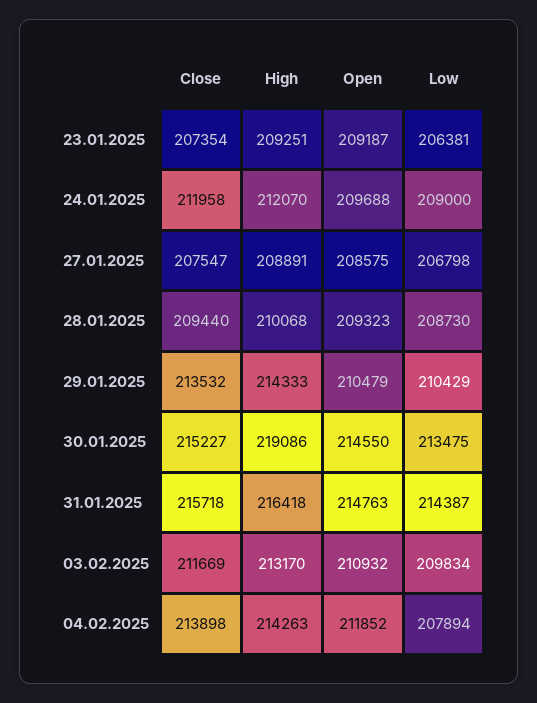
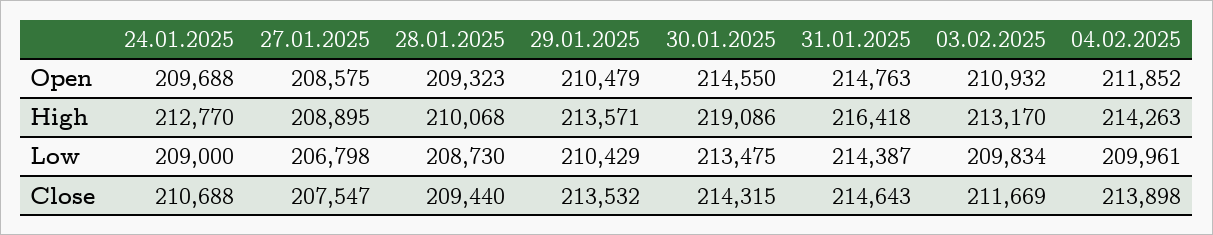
Close, 23.01.2025: 207354 -> none
High, 23.01.2025: 209251 -> none
Open, 23.01.2025: 209187 -> none
Low, 23.01.2025: 206381 -> none
Close, 24.01.2025: 211958 -> 210688
High, 24.01.2025: 212070 -> 212770
High, 27.01.2025: 208891 -> 208895
High, 29.01.2025: 214333 -> 213571
Close, 30.01.2025: 215227 -> 214315
Close, 31.01.2025: 215718 -> 214643
Low, 04.02.2025: 207894 -> 209961

